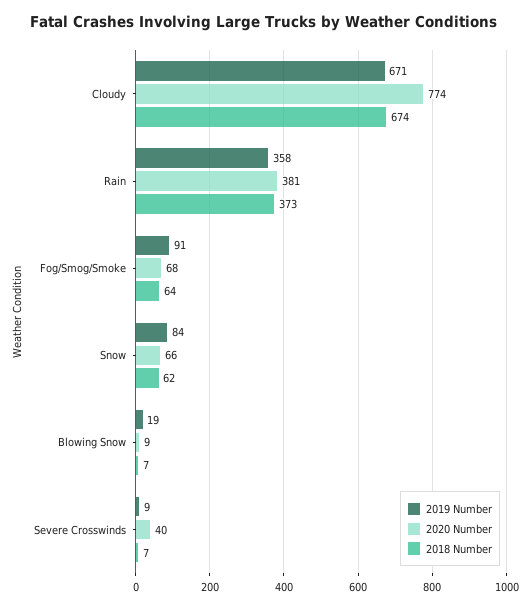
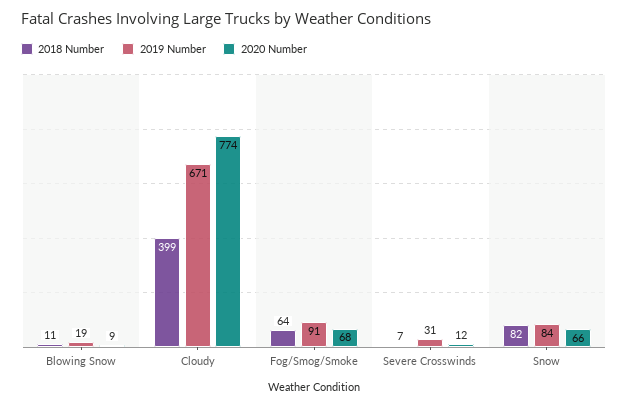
2018 Number, Cloudy: 674 -> 399
2019 Number, Rain: 358 -> none
2020 Number, Rain: 381 -> none
2018 Number, Rain: 373 -> none
2018 Number, Snow: 62 -> 82
2018 Number, Blowing Snow: 7 -> 11
2019 Number, Severe Crosswinds: 9 -> 31
2020 Number, Severe Crosswinds: 40 -> 12

